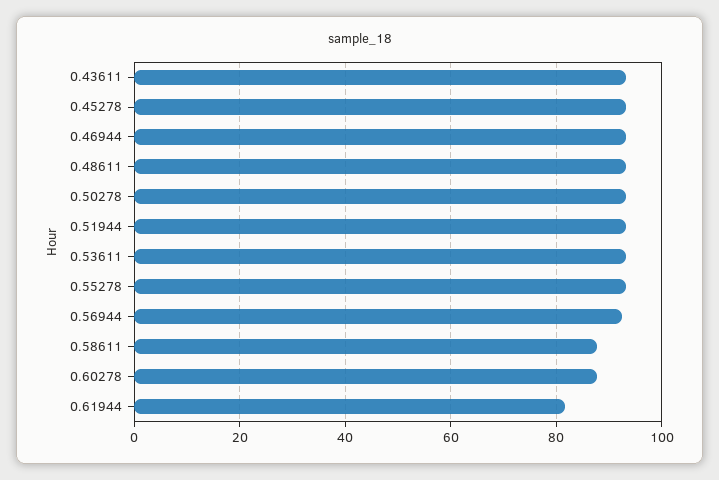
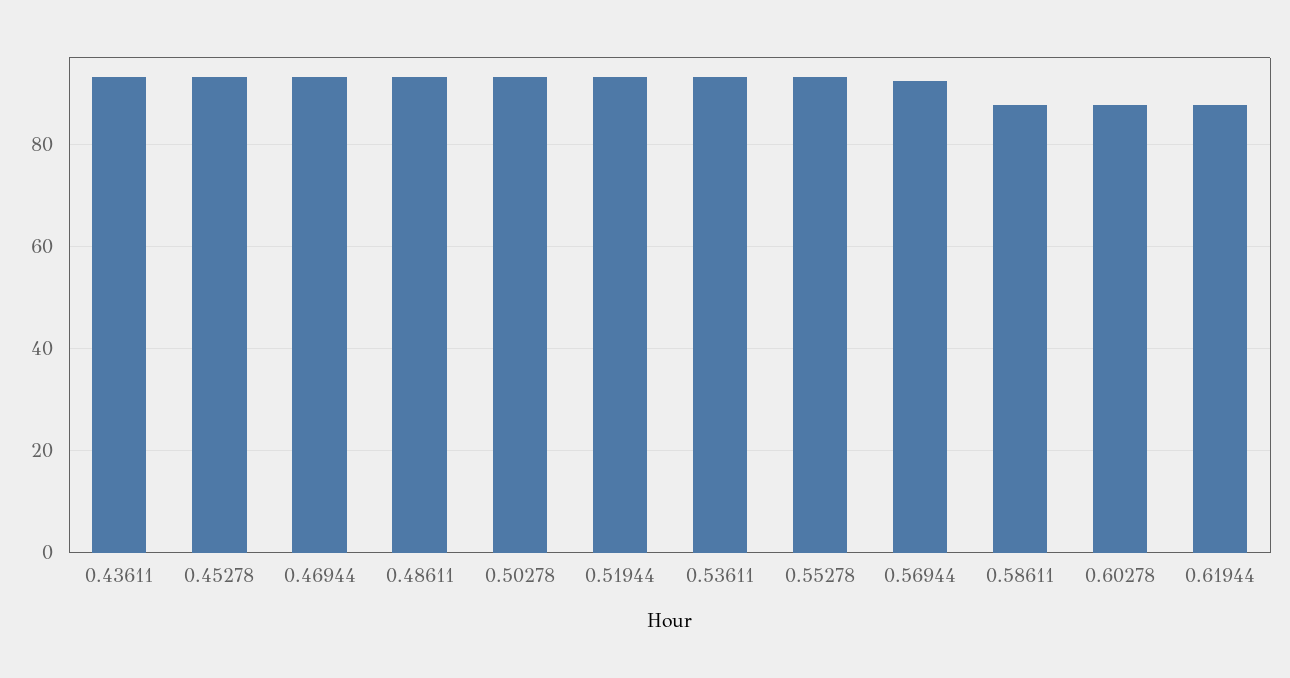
0.61944: 82 -> 88

